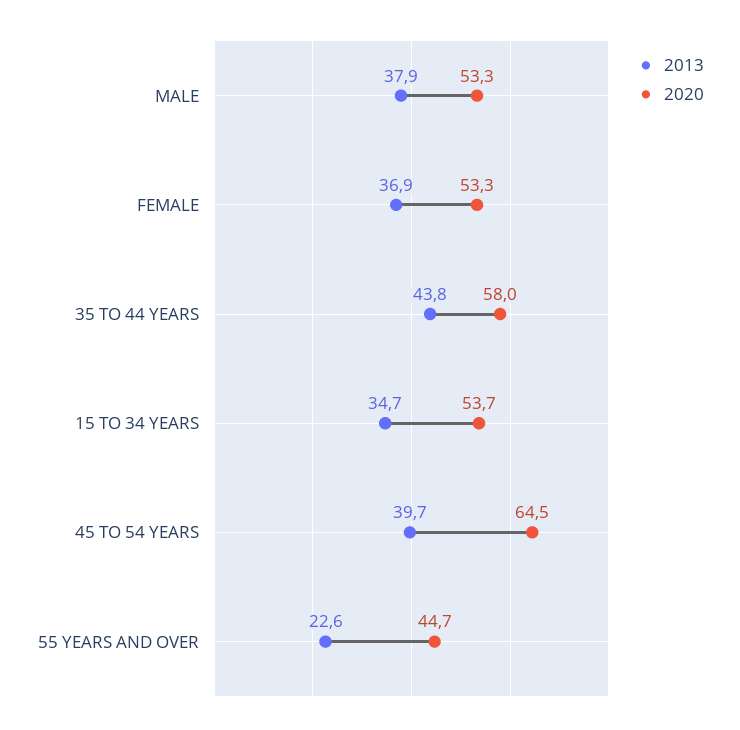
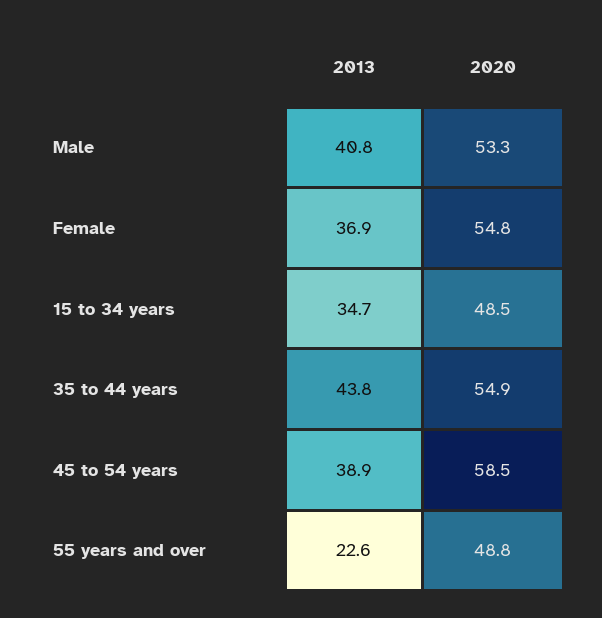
2013, MALE: 37.9 -> 40.8
2020, FEMALE: 53.3 -> 54.8
2020, 35 TO 44 YEARS: 58 -> 54.9
2020, 15 TO 34 YEARS: 53.7 -> 48.5
2013, 45 TO 54 YEARS: 39.7 -> 38.9
2020, 45 TO 54 YEARS: 64.5 -> 58.5
2020, 55 YEARS AND OVER: 44.7 -> 48.8

